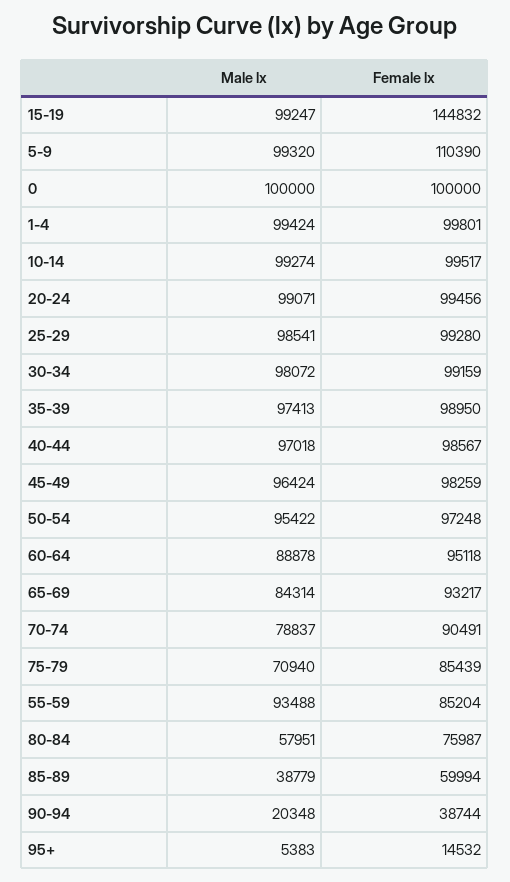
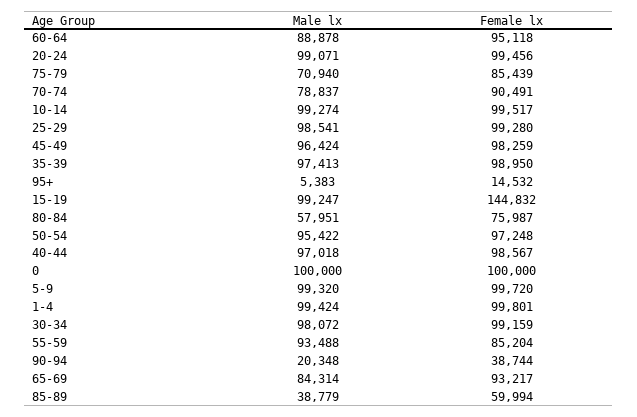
Female lx, 5-9: 110390 -> 99720

